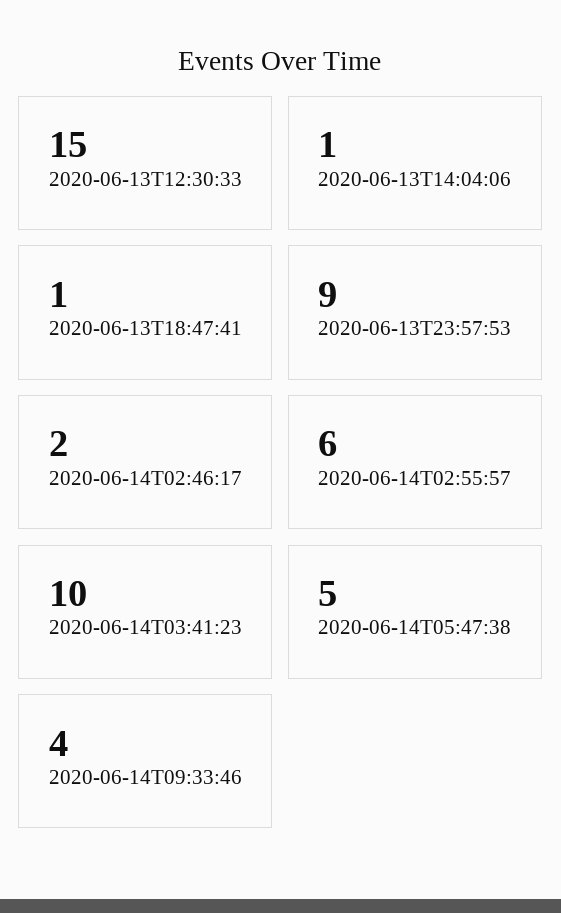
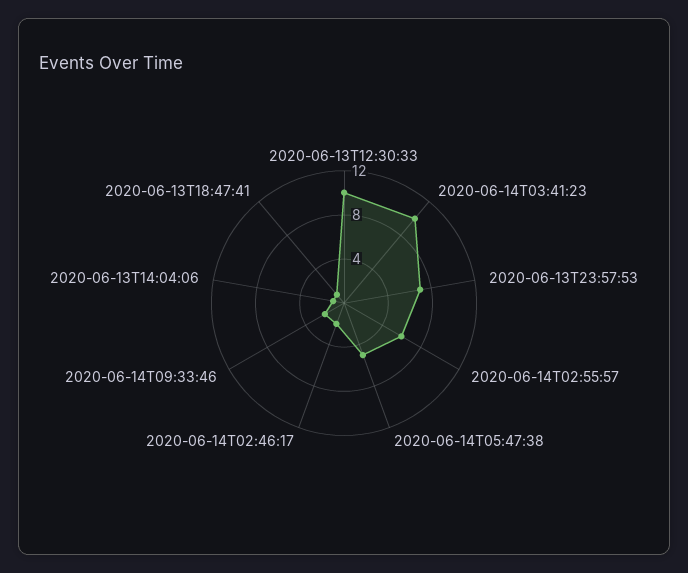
2020-06-13T12:30:33: 15 -> 10
2020-06-13T23:57:53: 9 -> 7
2020-06-14T09:33:46: 4 -> 2

